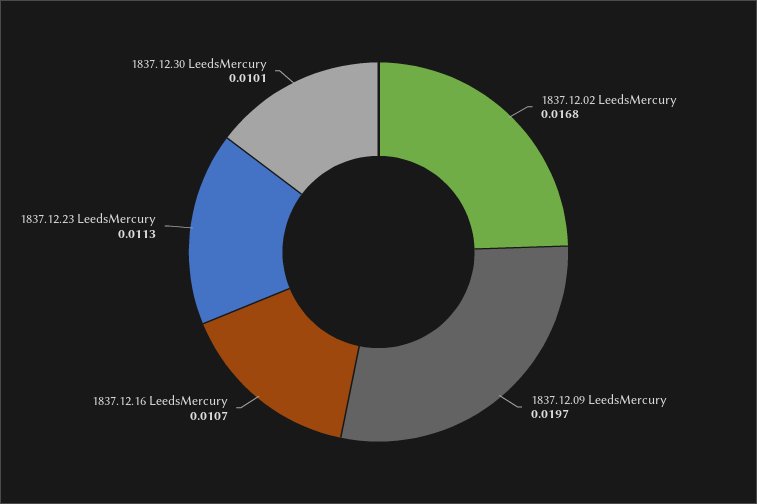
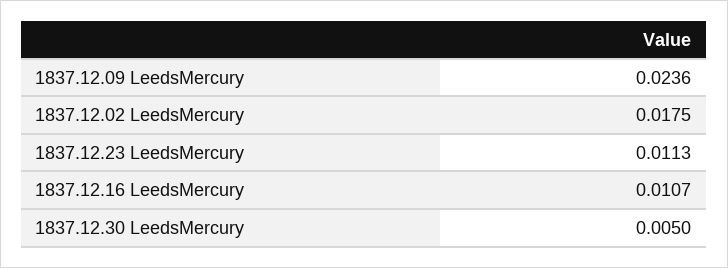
1837.12.02 LeedsMercury: 0.0168 -> 0.0175
1837.12.09 LeedsMercury: 0.0197 -> 0.0236
1837.12.30 LeedsMercury: 0.0101 -> 0.005

